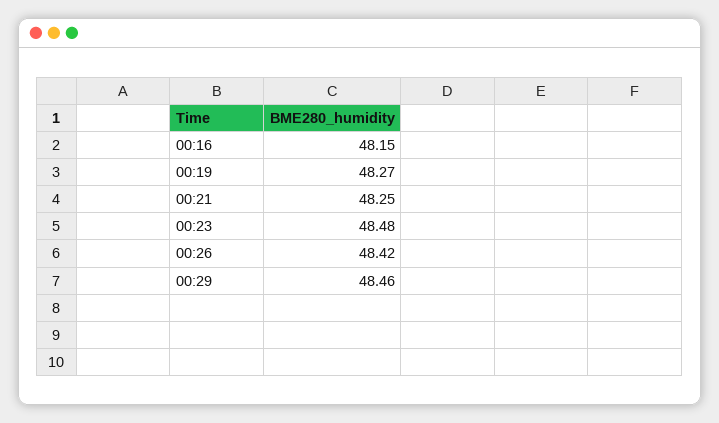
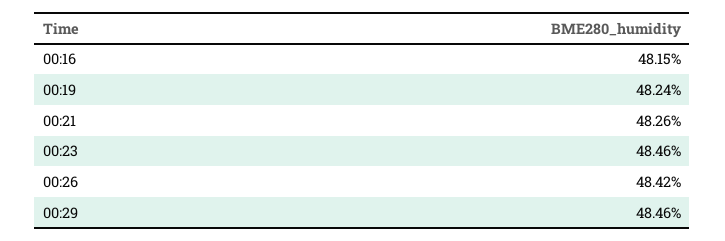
00:19: 48.27 -> 48.24
00:21: 48.25 -> 48.26
00:23: 48.48 -> 48.46

